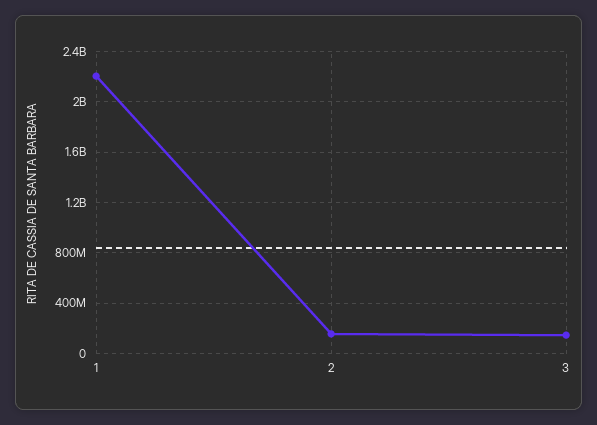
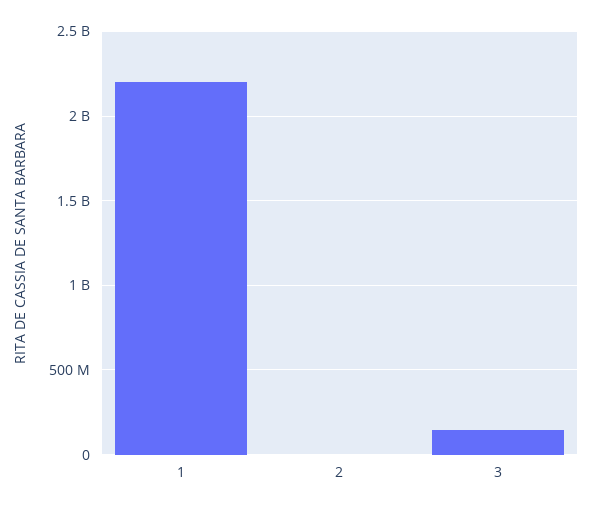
2: 150000000 -> 0

